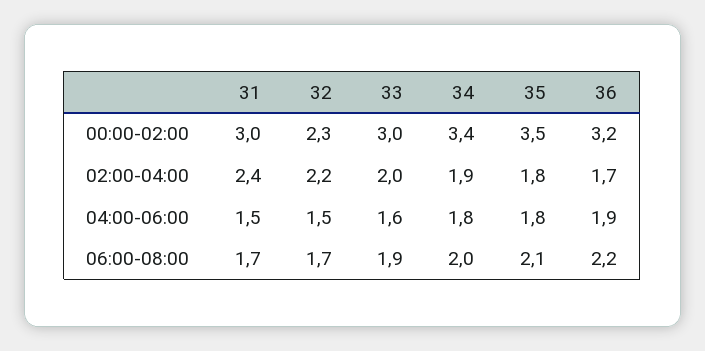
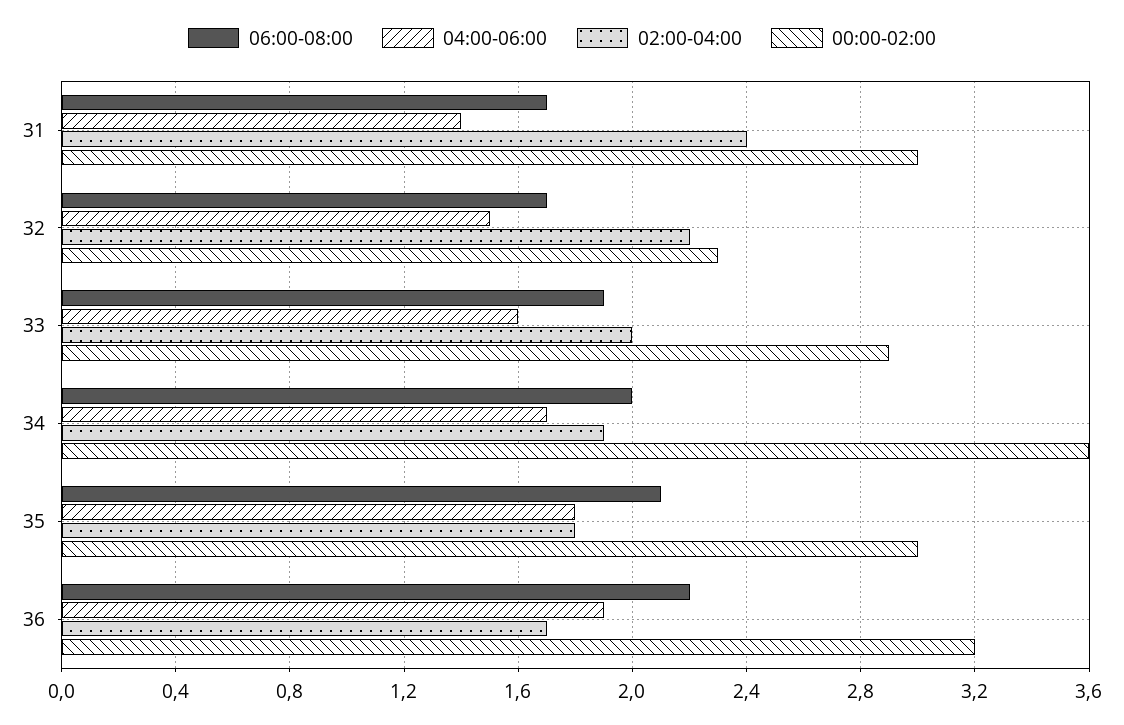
00:00-02:00, 33: 3 -> 2.9
00:00-02:00, 34: 3.4 -> 3.6
00:00-02:00, 35: 3.5 -> 3
04:00-06:00, 31: 1.5 -> 1.4
04:00-06:00, 34: 1.8 -> 1.7

